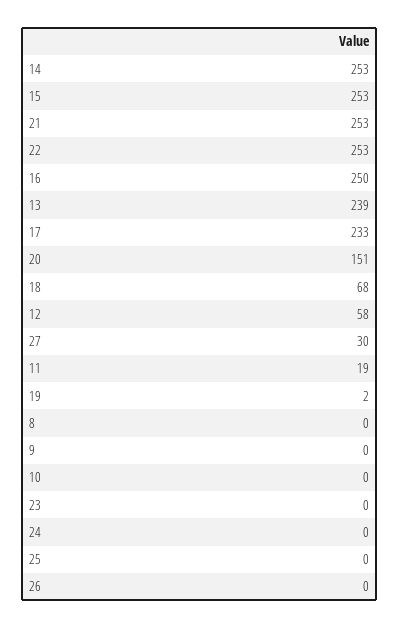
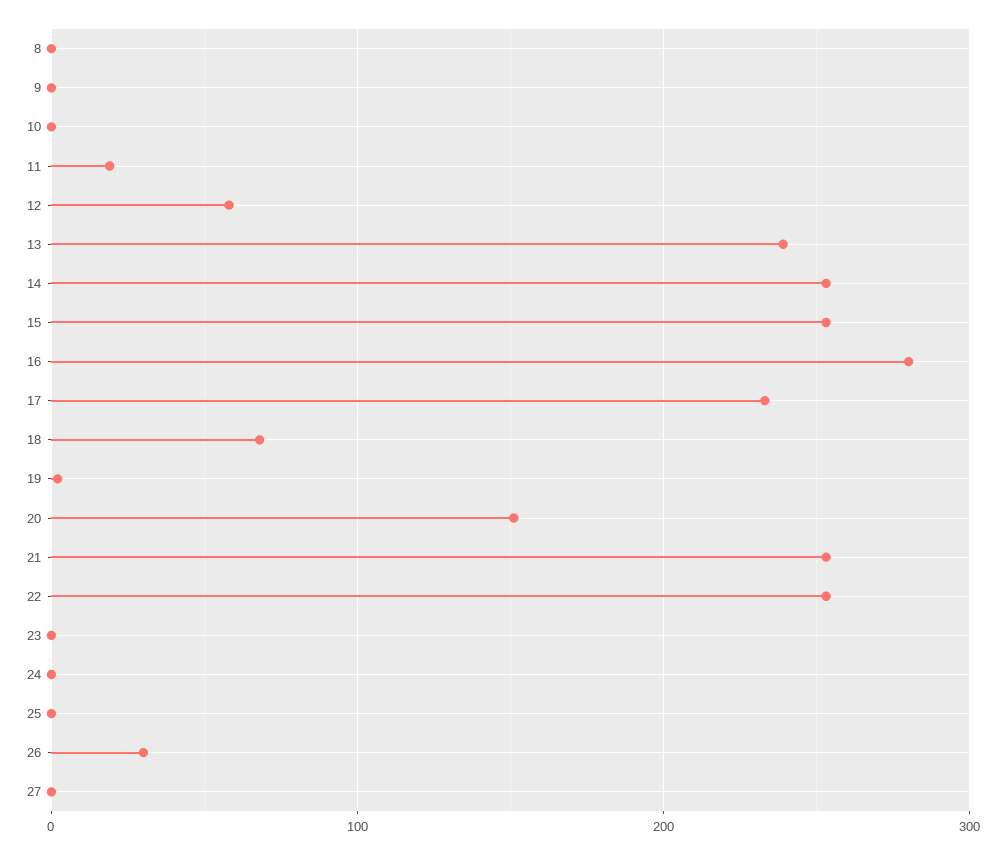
16: 250 -> 280
27: 30 -> 0
26: 0 -> 30

